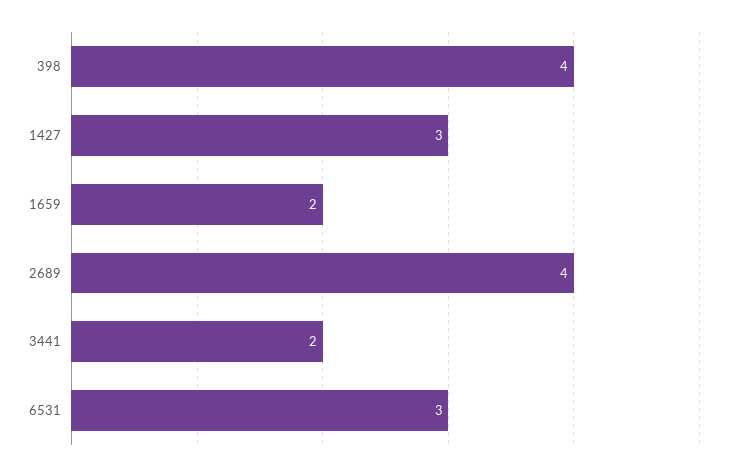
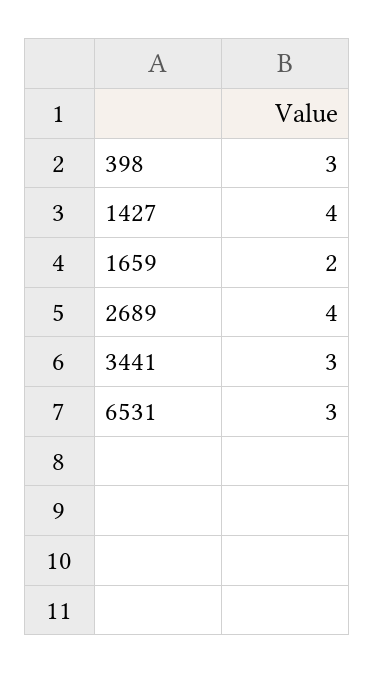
398: 4 -> 3
1427: 3 -> 4
3441: 2 -> 3

